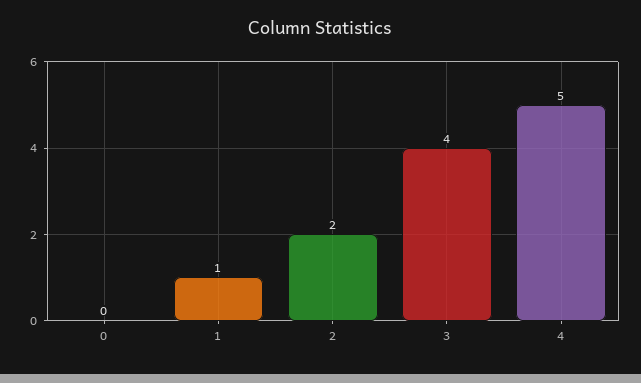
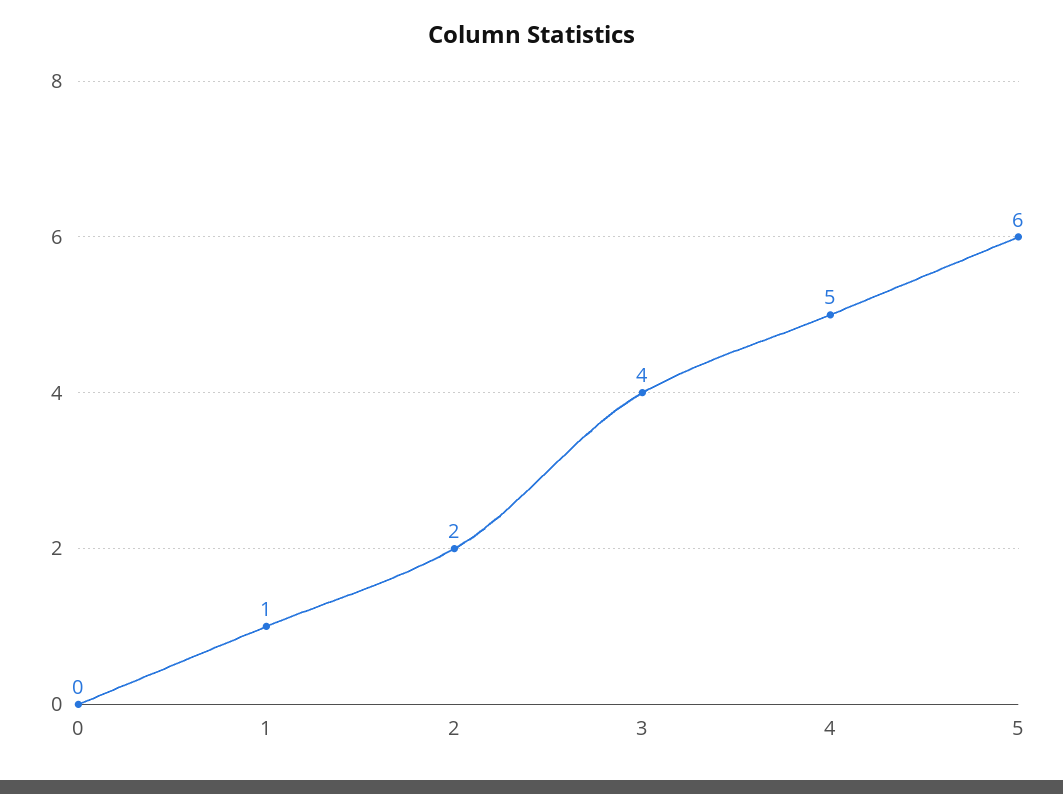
5: none -> 6

